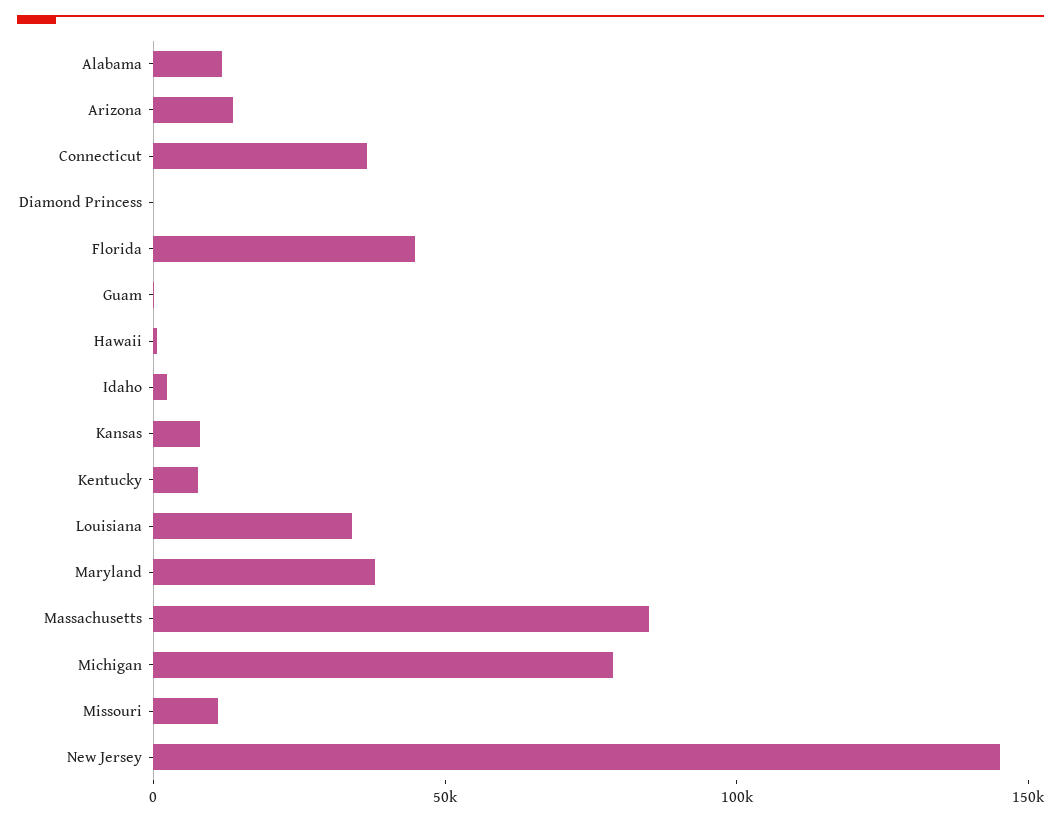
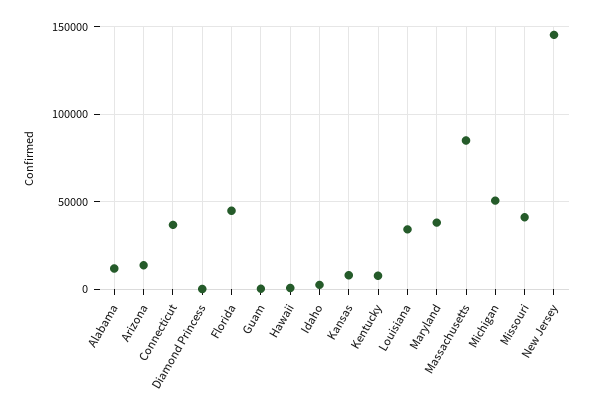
Michigan: 80000 -> 50000
Missouri: 10000 -> 40000

